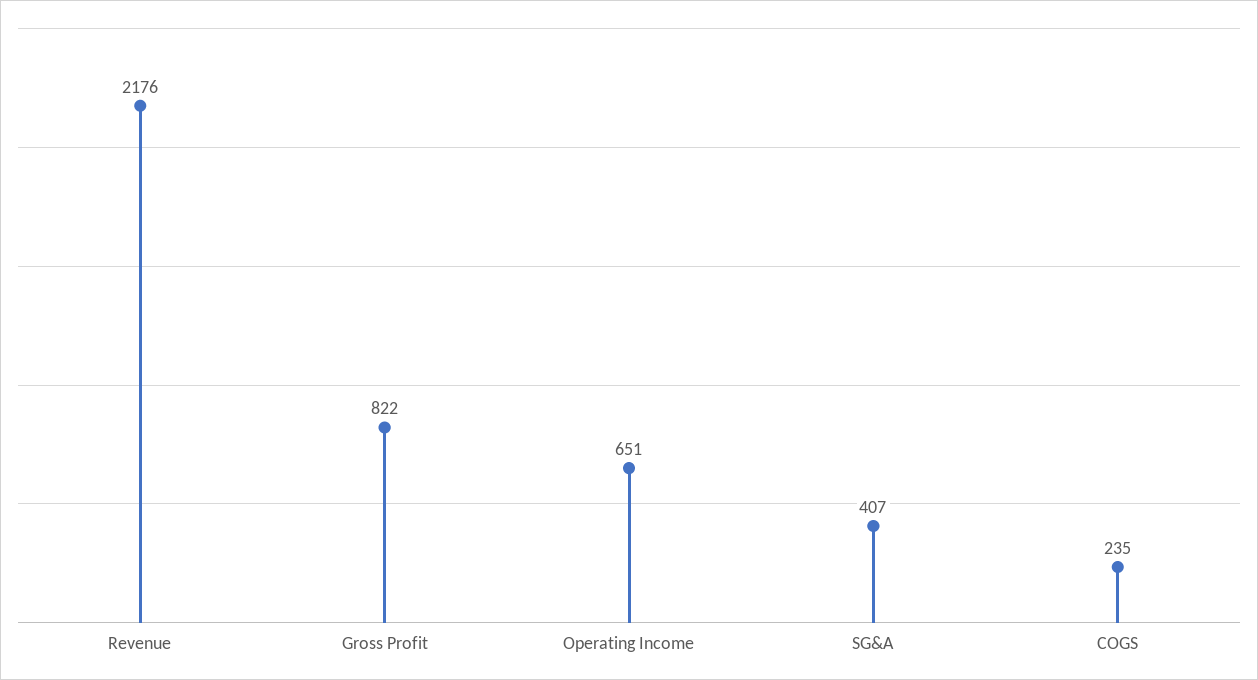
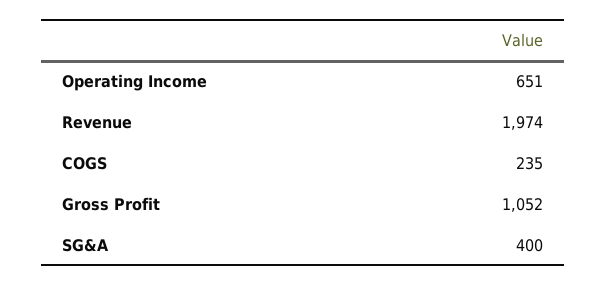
Revenue: 2176 -> 1974
Gross Profit: 822 -> 1052
SG&A: 407 -> 400

